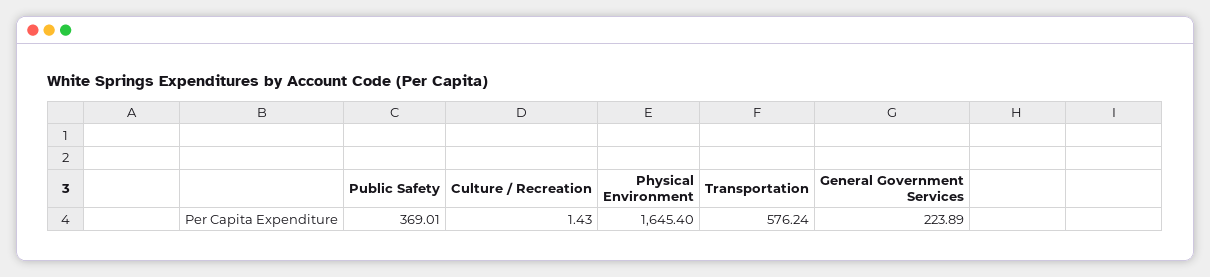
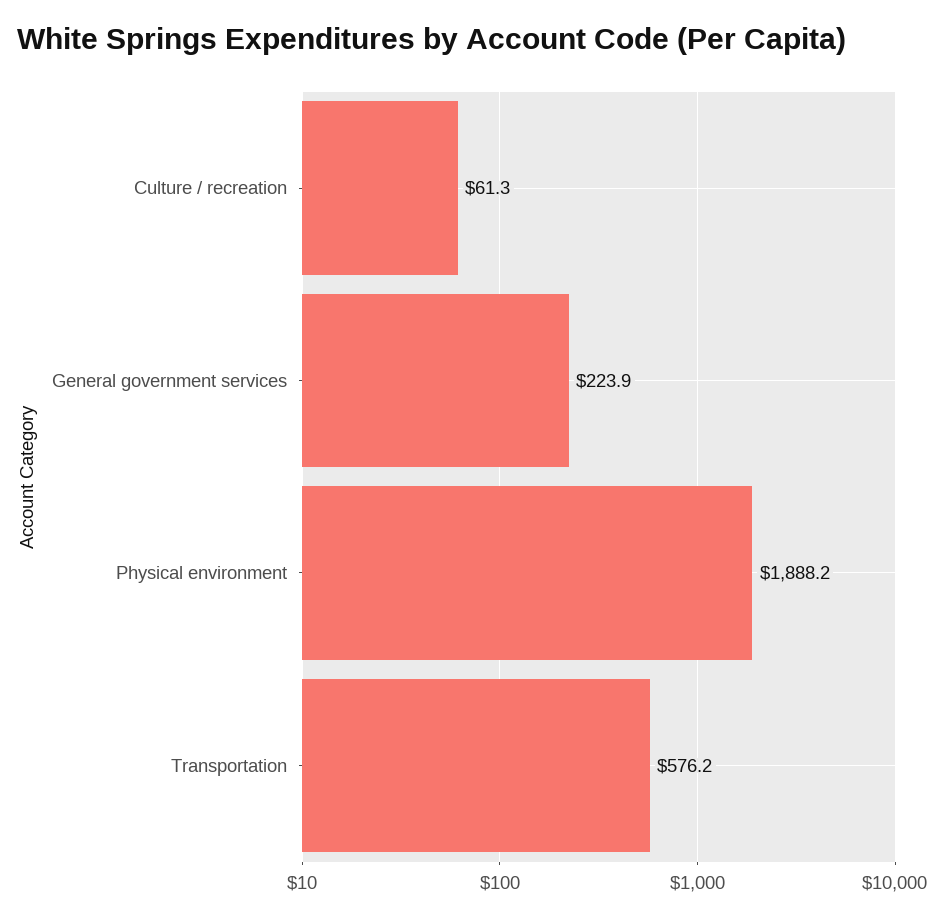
Public Safety: 369.01 -> none
Culture / Recreation: 1.43 -> 61.3
Physical Environment: 1645.4 -> 1888.2

